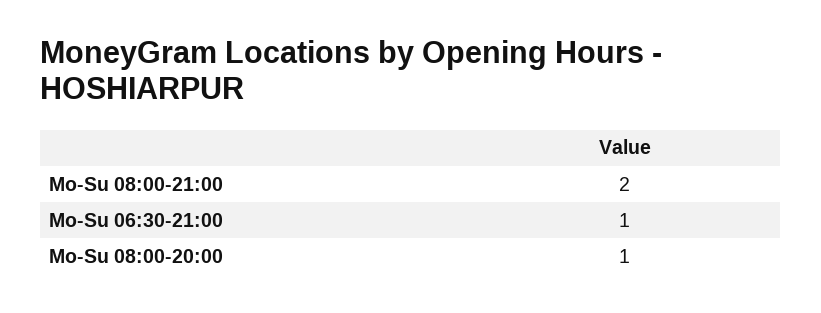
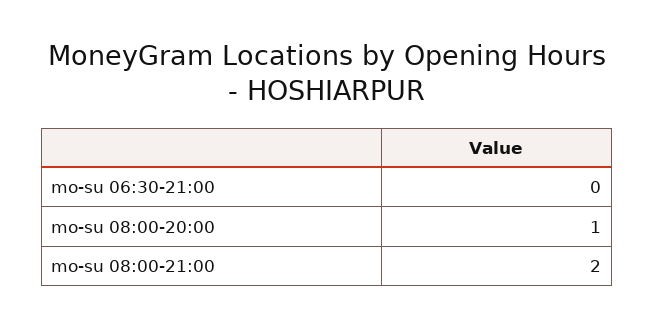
Mo-Su 06:30-21:00: 1 -> 0

